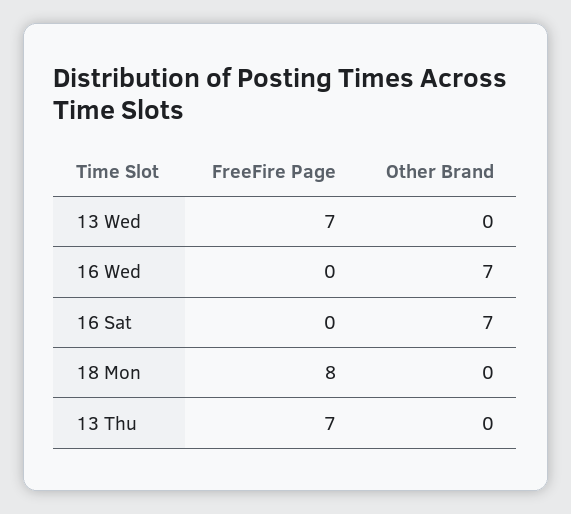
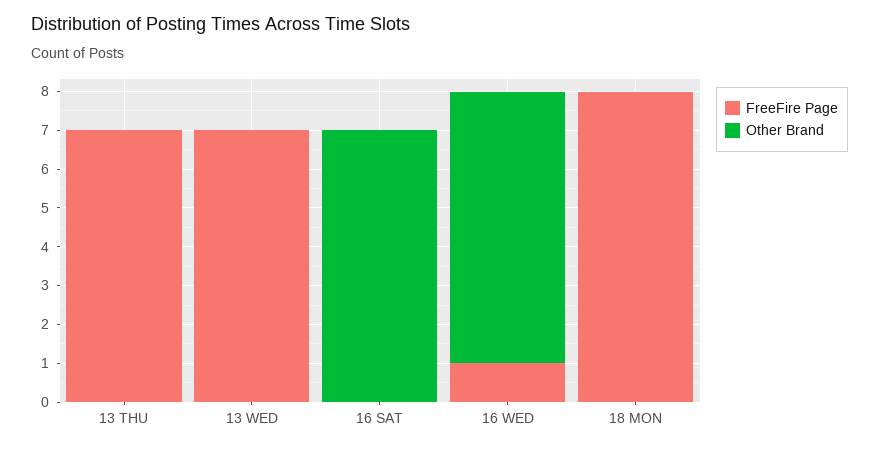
FreeFire Page, 16 Wed: 0 -> 1

